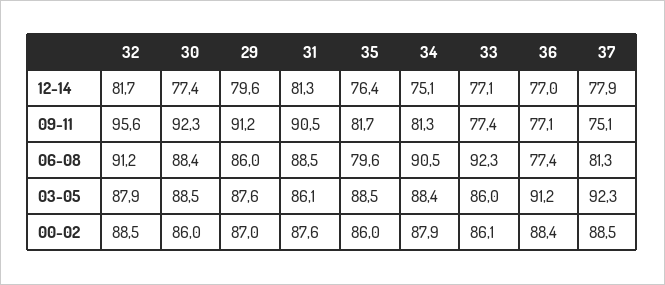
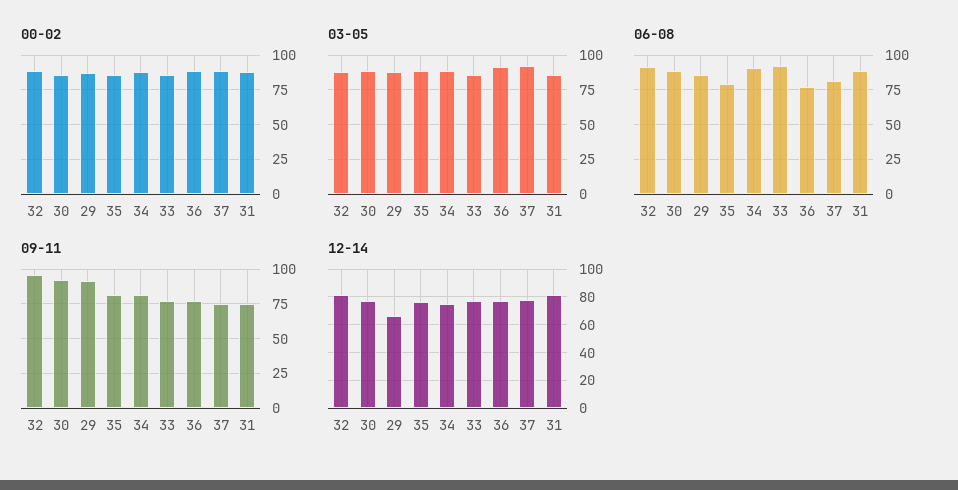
12-14, 29: 79.6 -> 65
09-11, 31: 90.5 -> 75

